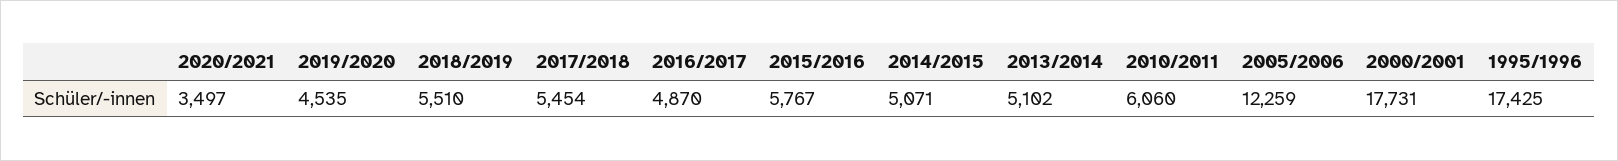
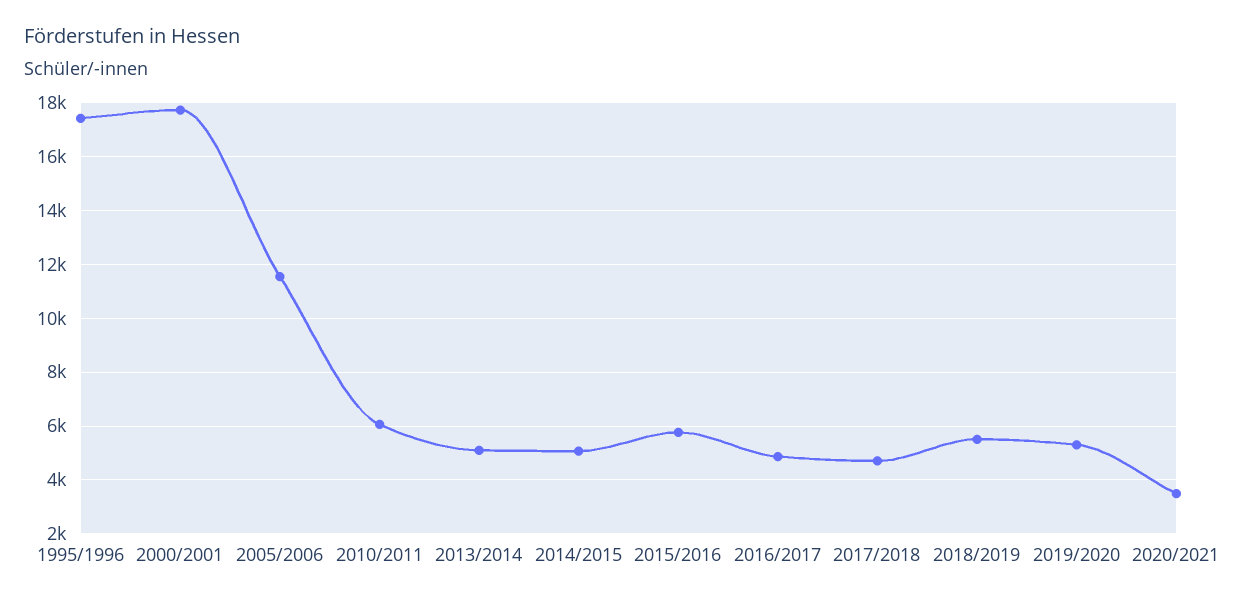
2019/2020: 4535 -> 5250
2017/2018: 5454 -> 4750
2005/2006: 12259 -> 11500

